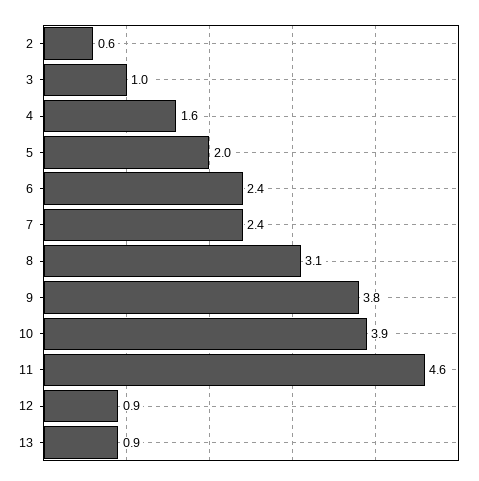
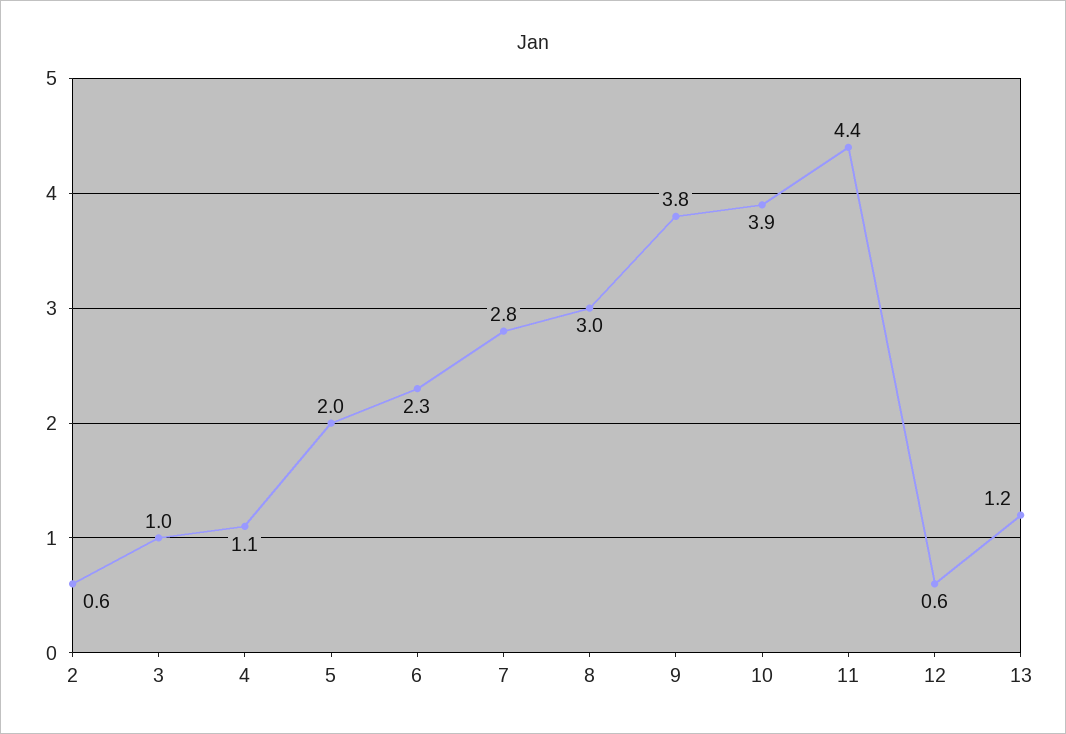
4: 1.6 -> 1.1
6: 2.4 -> 2.3
7: 2.4 -> 2.8
8: 3.1 -> 3
11: 4.6 -> 4.4
12: 0.9 -> 0.6
13: 0.9 -> 1.2

